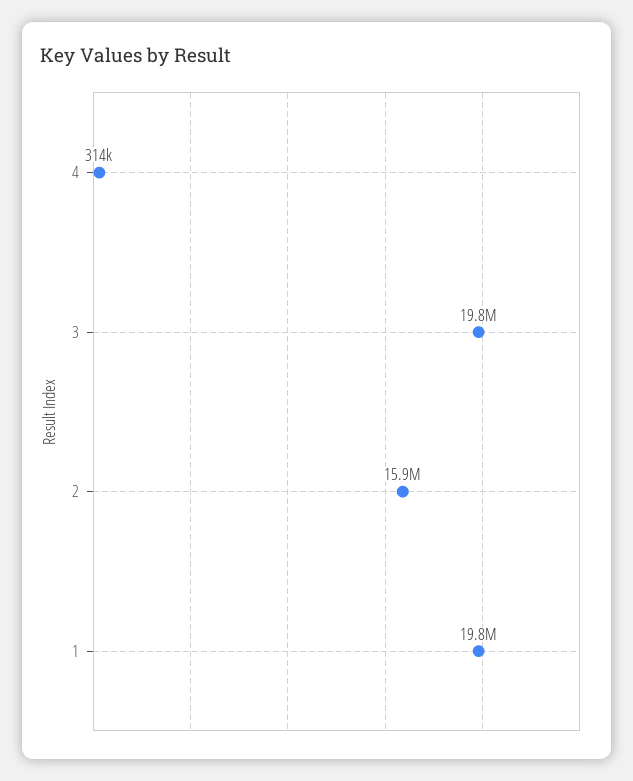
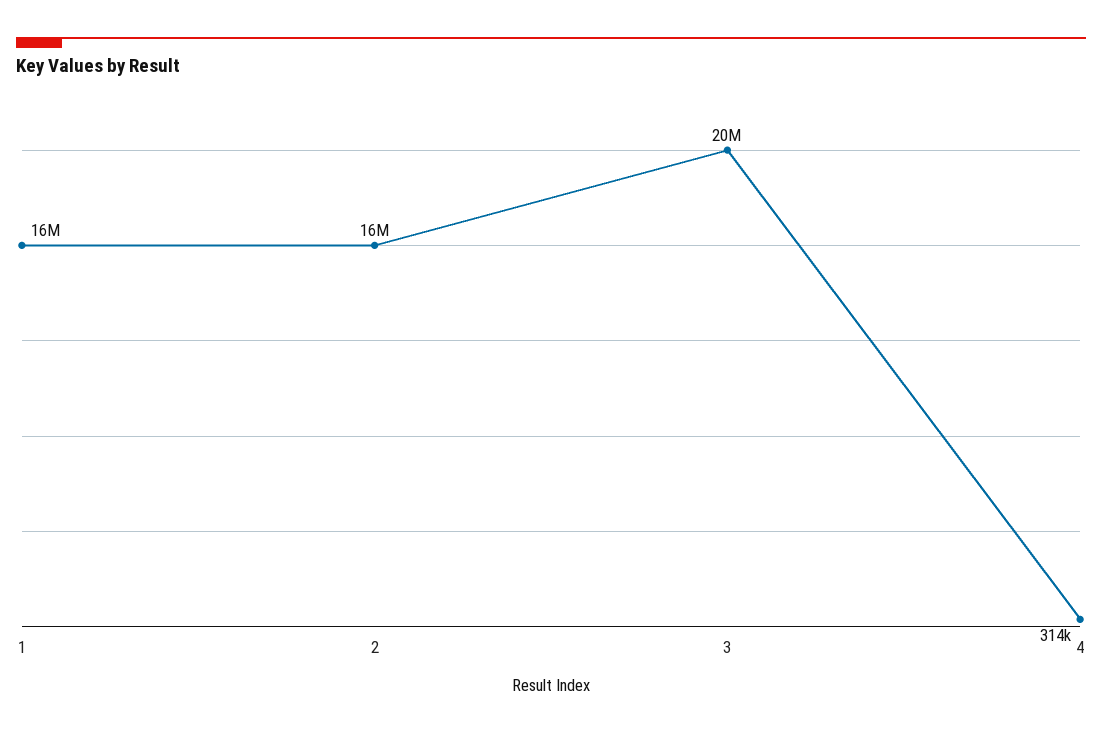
1: 19800000 -> 16000000

